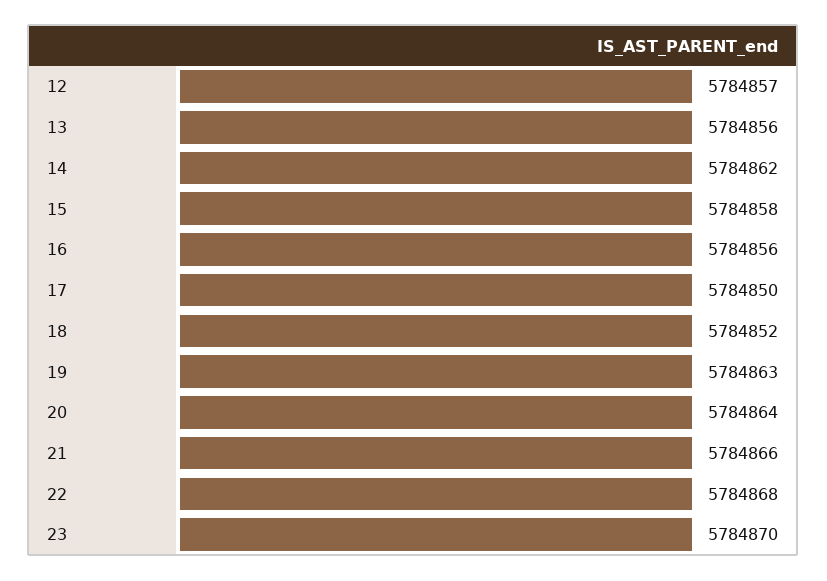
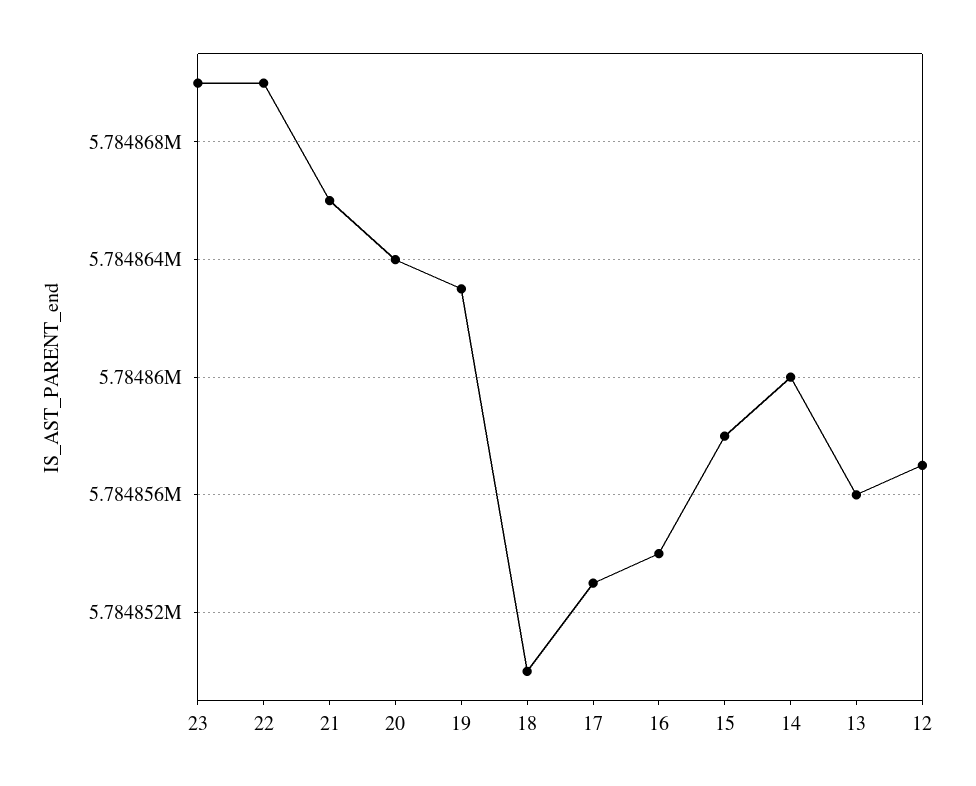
14: 5784862 -> 5784860
16: 5784856 -> 5784854
17: 5784850 -> 5784853
18: 5784852 -> 5784850
22: 5784868 -> 5784870

